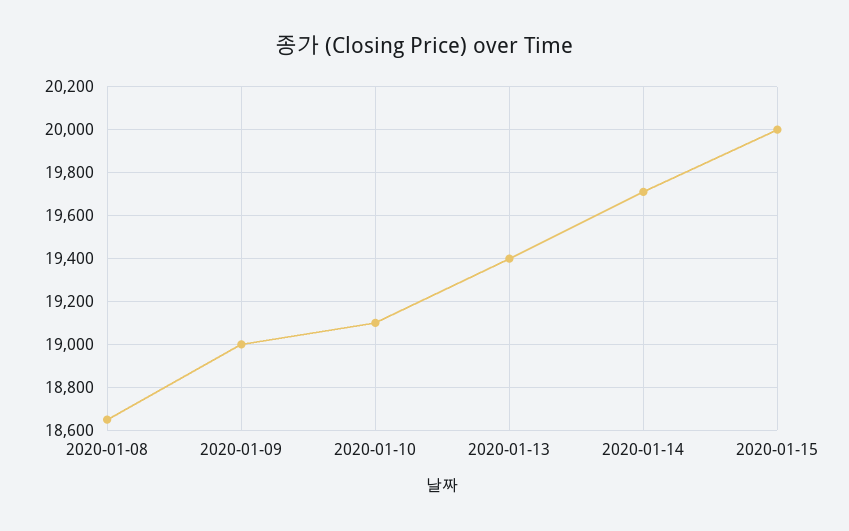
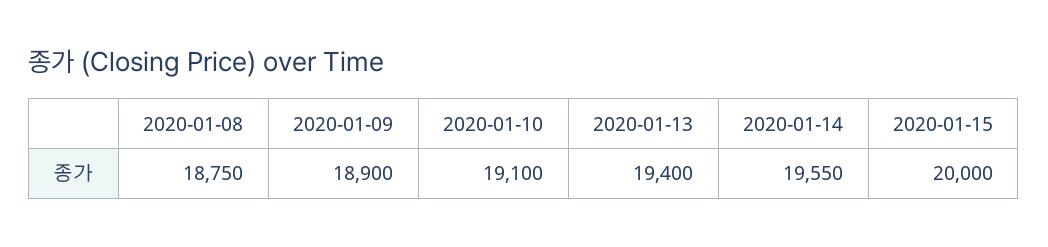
2020-01-08: 18650 -> 18750
2020-01-09: 19000 -> 18900
2020-01-14: 19700 -> 19550

